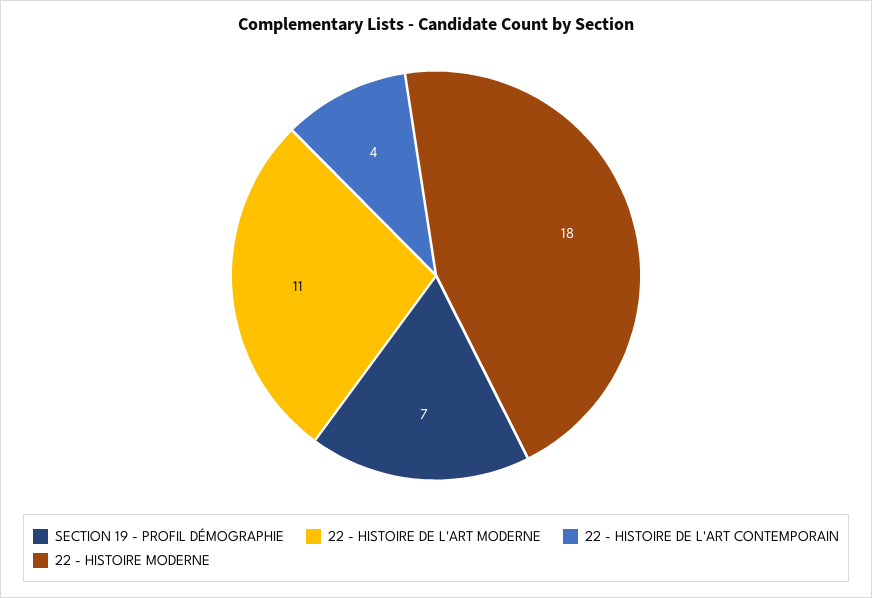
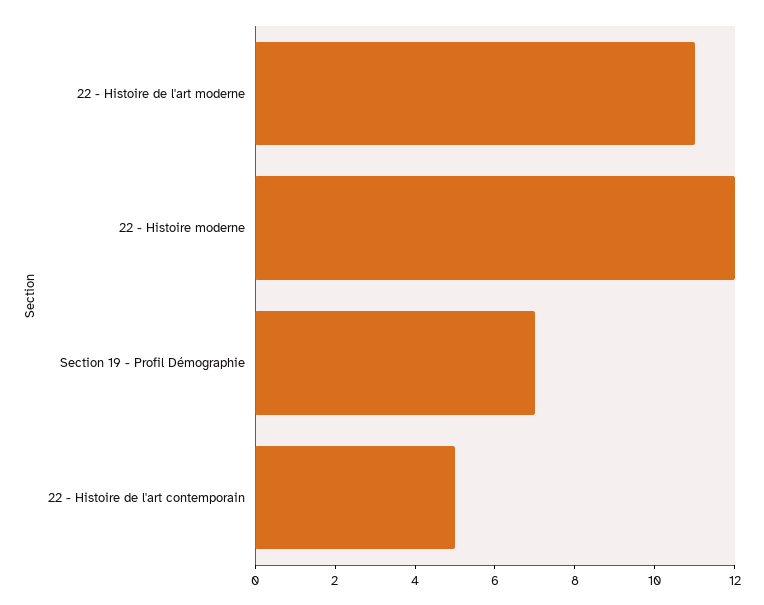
22 - HISTOIRE DE L'ART CONTEMPORAIN: 4 -> 5
22 - HISTOIRE MODERNE: 18 -> 12

